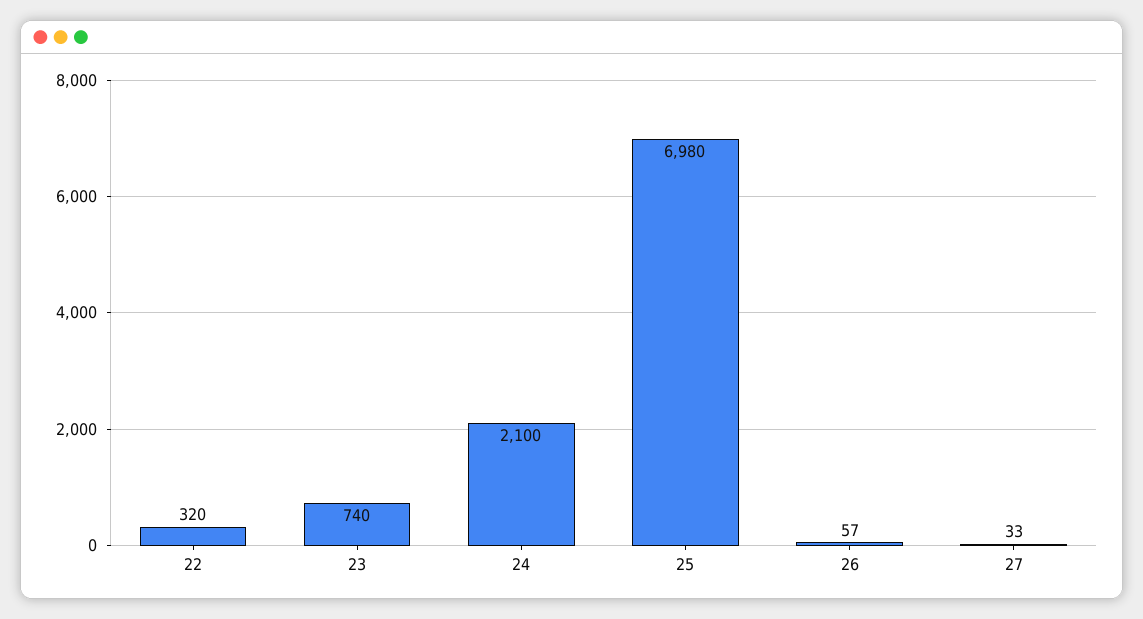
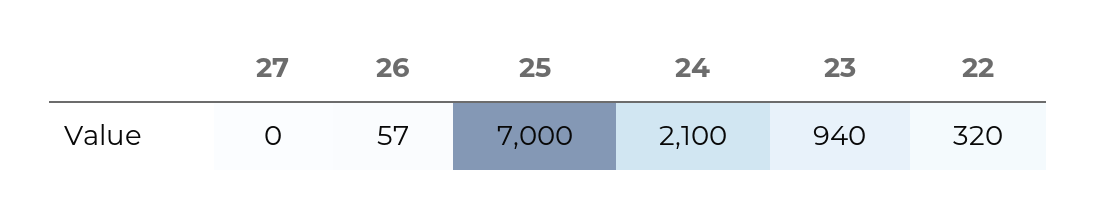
23: 740 -> 940
25: 6980 -> 7000
27: 33 -> 0

